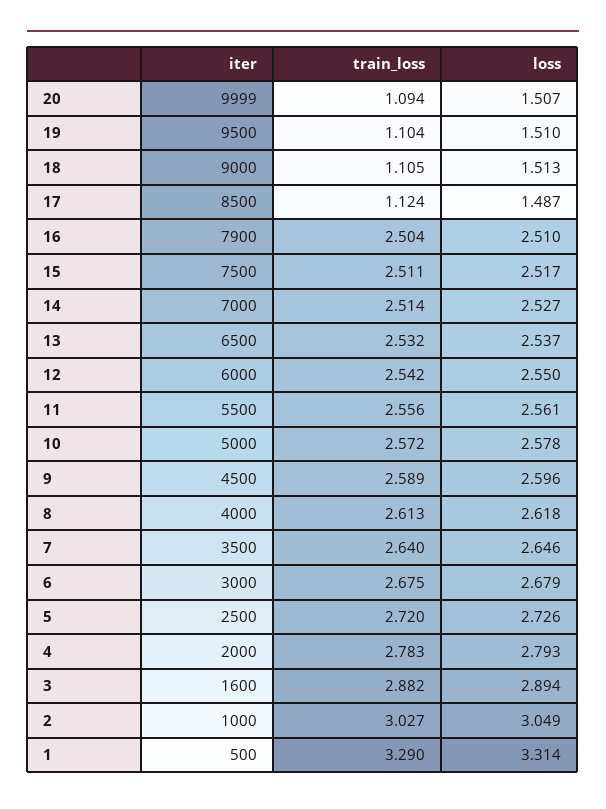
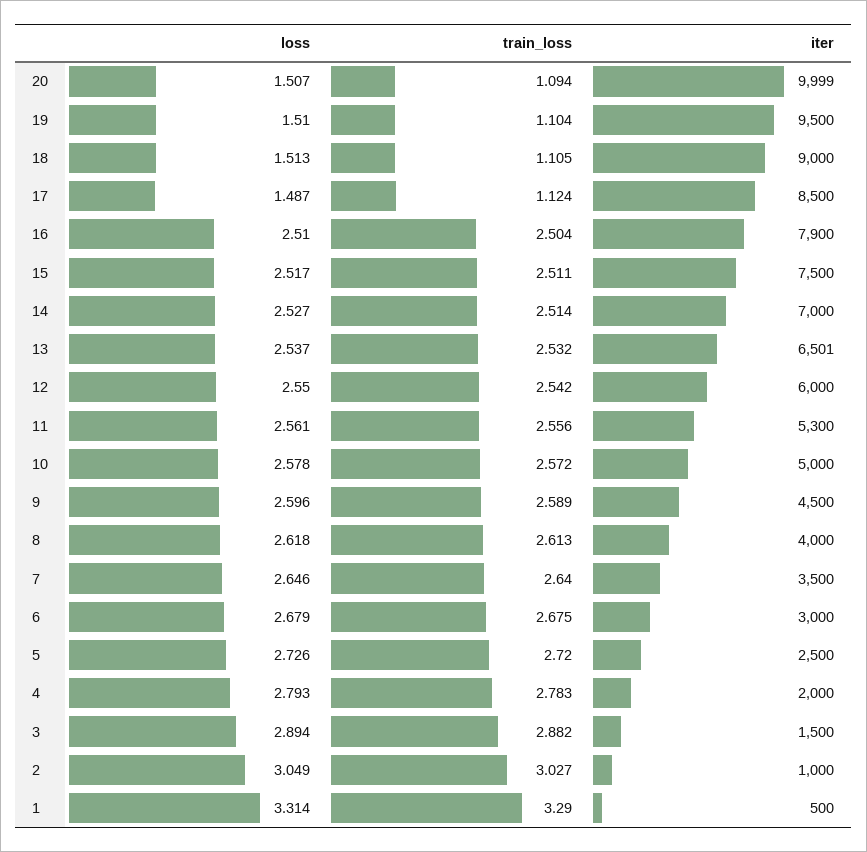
iter, 13: 6500 -> 6501
iter, 11: 5500 -> 5300
iter, 3: 1600 -> 1500

